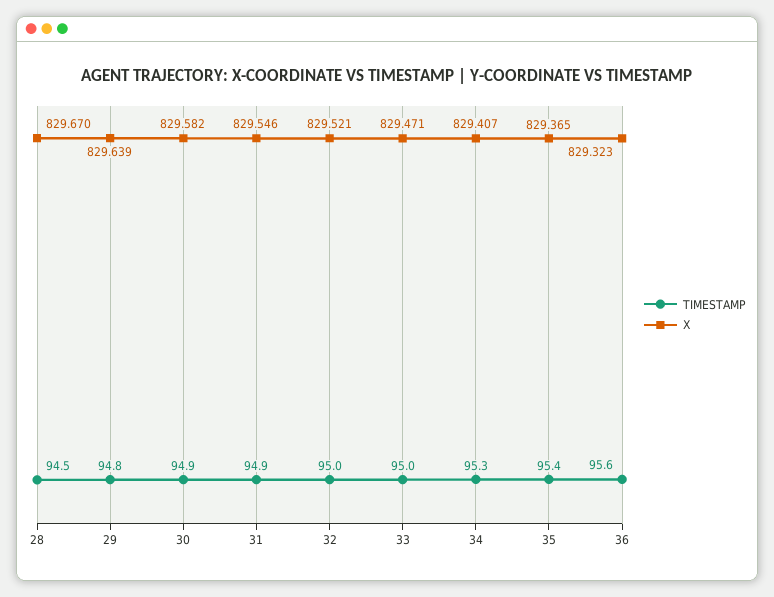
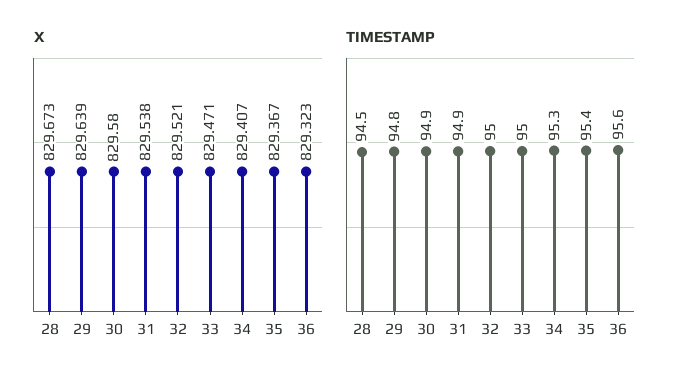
X, 28: 829.67 -> 829.673
X, 30: 829.582 -> 829.58
X, 31: 829.546 -> 829.538
X, 35: 829.365 -> 829.367

